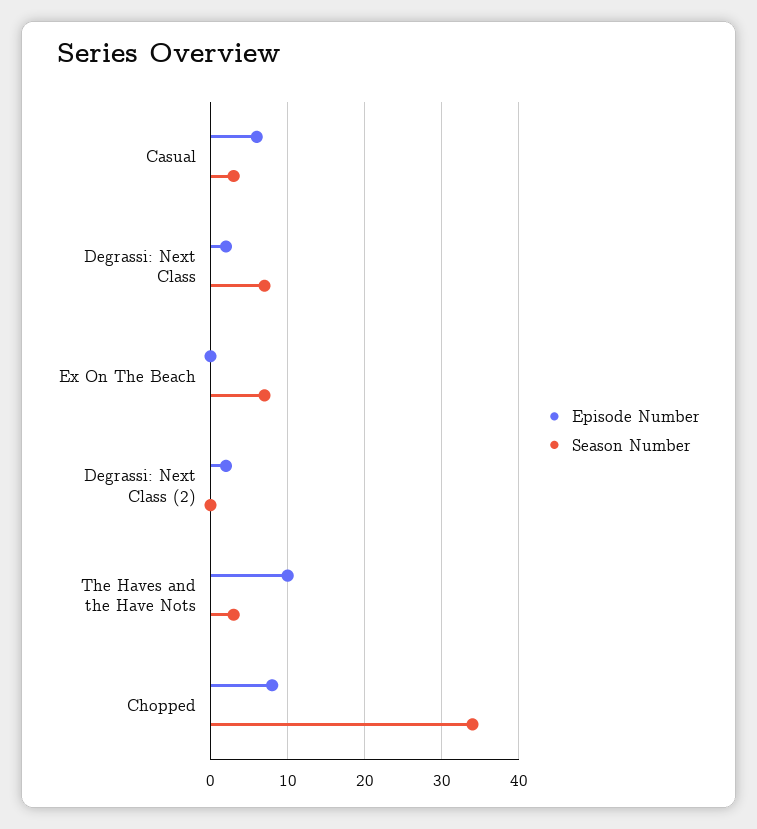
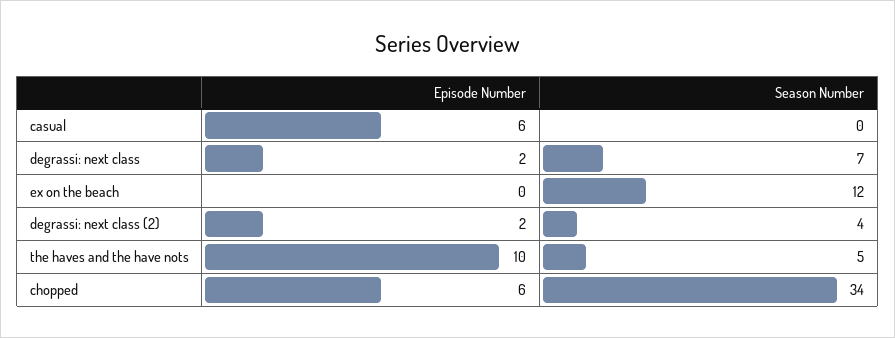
Season Number, Casual: 3 -> 0
Season Number, Ex On The Beach: 7 -> 12
Season Number, Degrassi: Next Class (2): 0 -> 4
Season Number, The Haves and the Have Nots: 3 -> 5
Episode Number, Chopped: 8 -> 6

